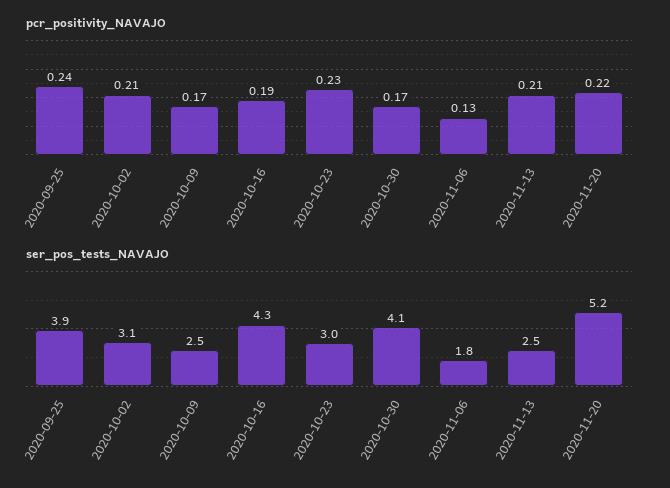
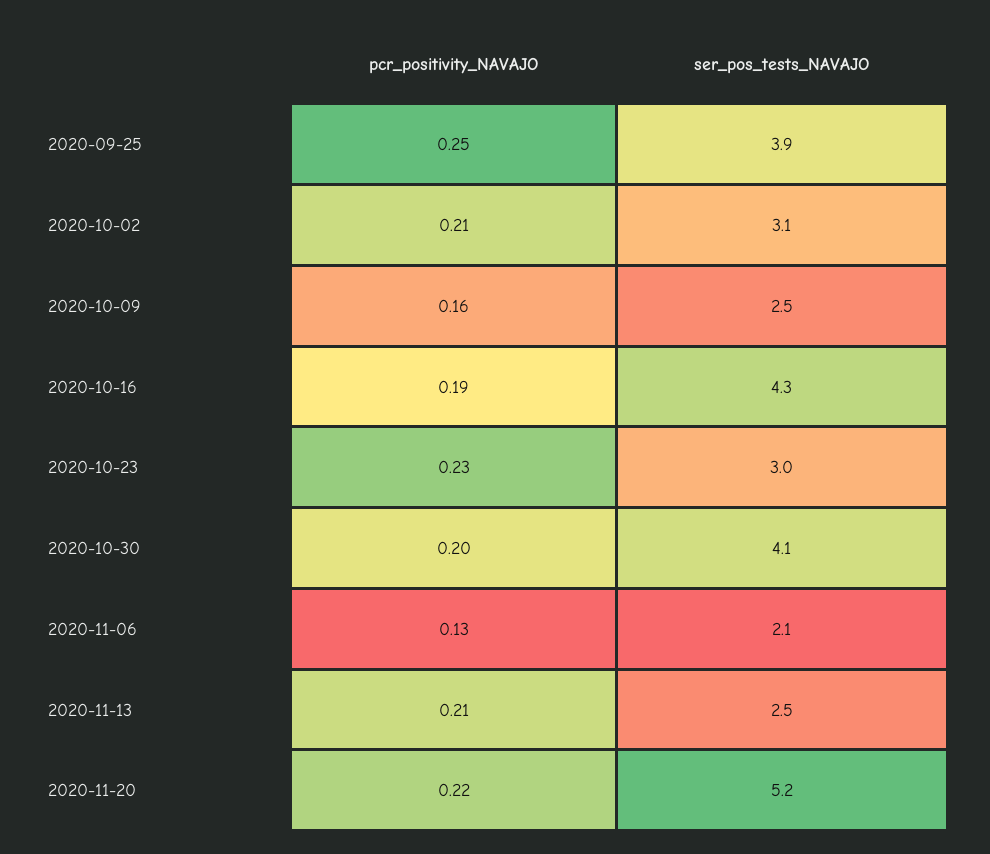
pcr_positivity_NAVAJO, 2020-09-25: 0.24 -> 0.25
pcr_positivity_NAVAJO, 2020-10-09: 0.17 -> 0.16
pcr_positivity_NAVAJO, 2020-10-30: 0.17 -> 0.2
ser_pos_tests_NAVAJO, 2020-11-06: 1.8 -> 2.1

